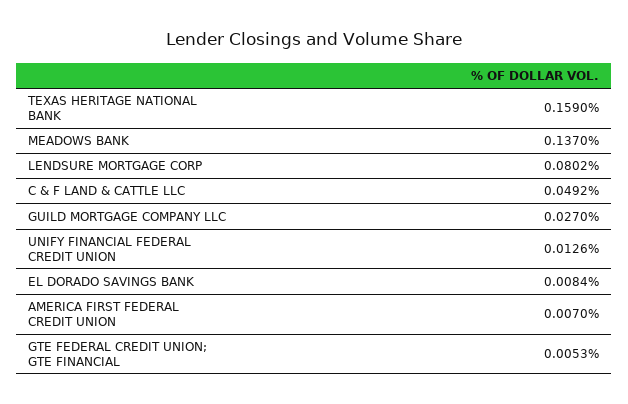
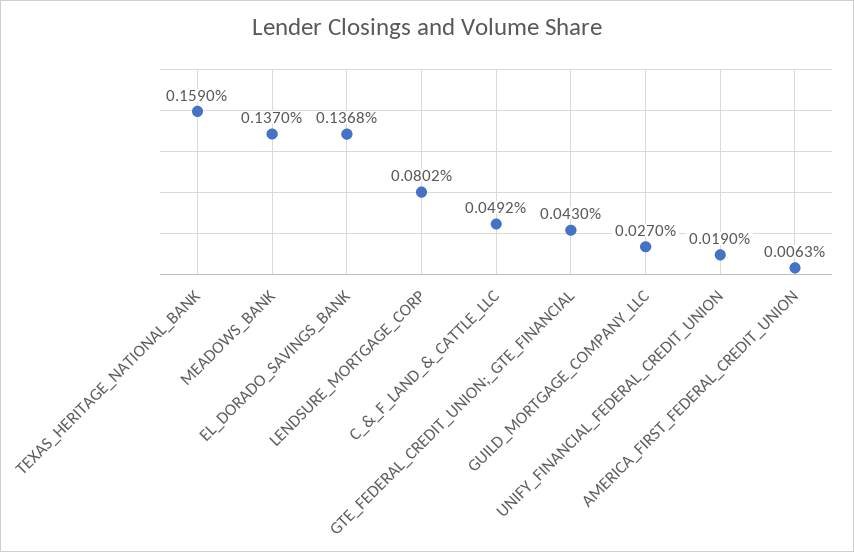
UNIFY FINANCIAL FEDERAL CREDIT UNION: 0.0126 -> 0.019
EL DORADO SAVINGS BANK: 0.0084 -> 0.1368
AMERICA FIRST FEDERAL CREDIT UNION: 0.007 -> 0.0063
GTE FEDERAL CREDIT UNION; GTE FINANCIAL: 0.0053 -> 0.043

